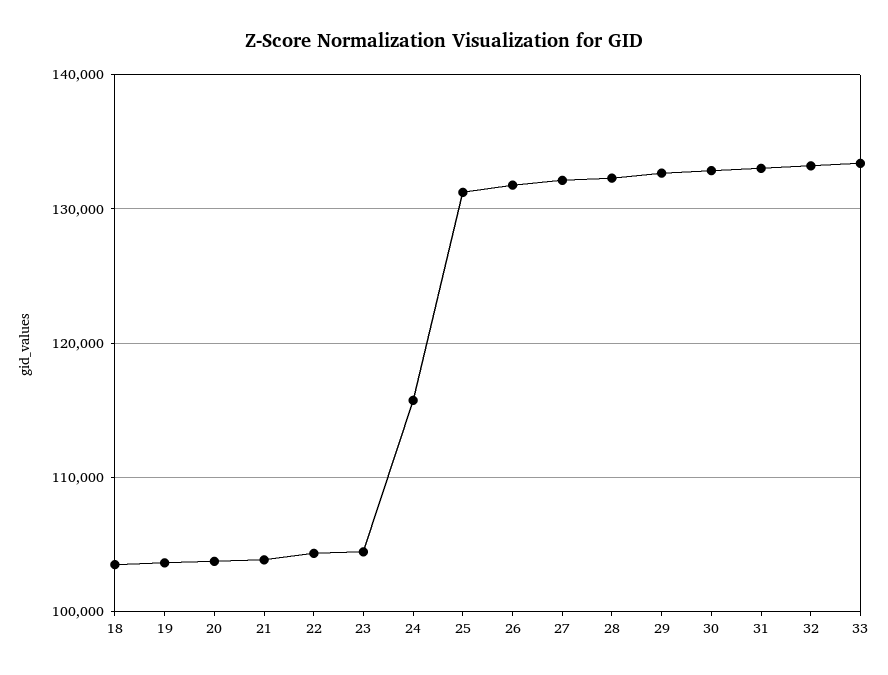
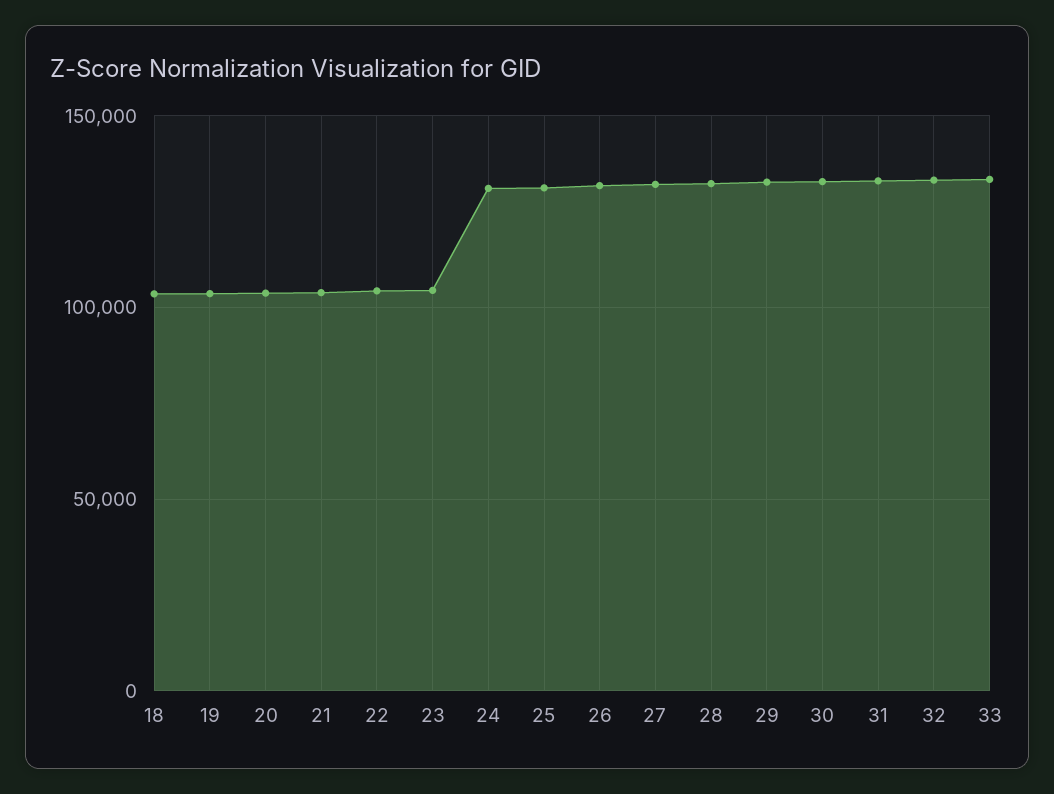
24: 116000 -> 130000

